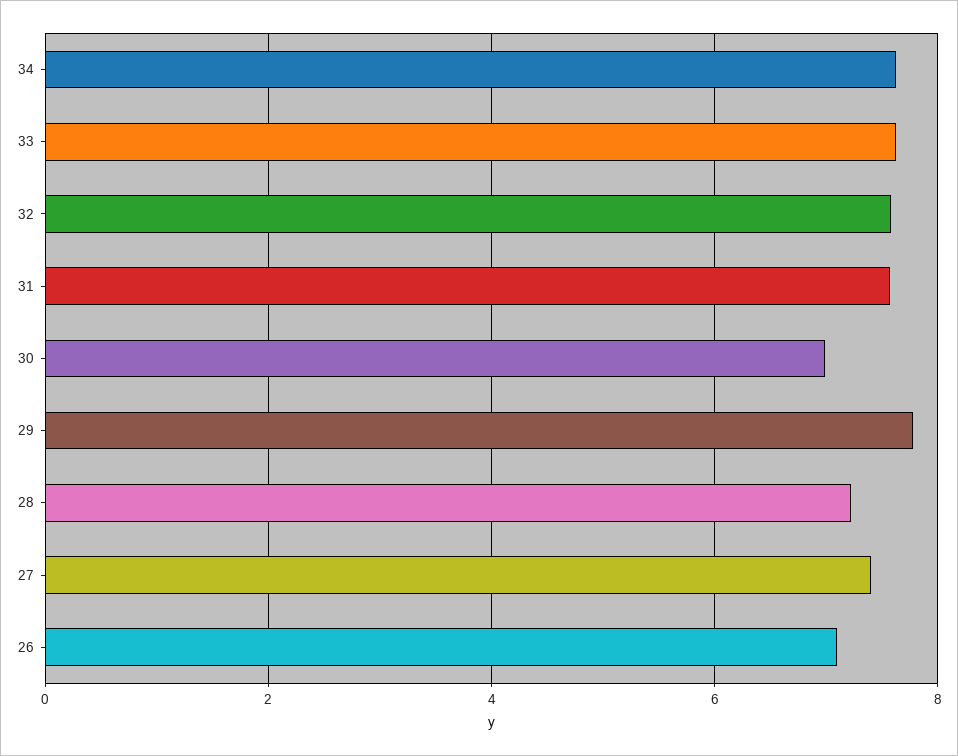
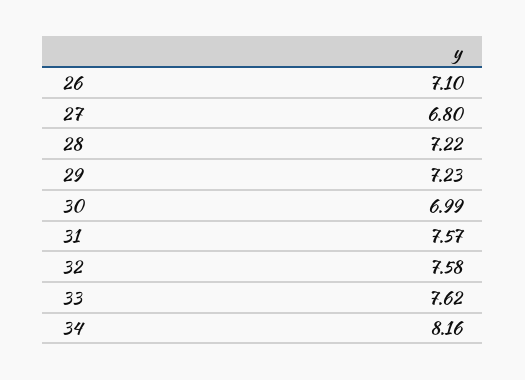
34: 7.6 -> 8.16
29: 7.8 -> 7.23
27: 7.4 -> 6.8

